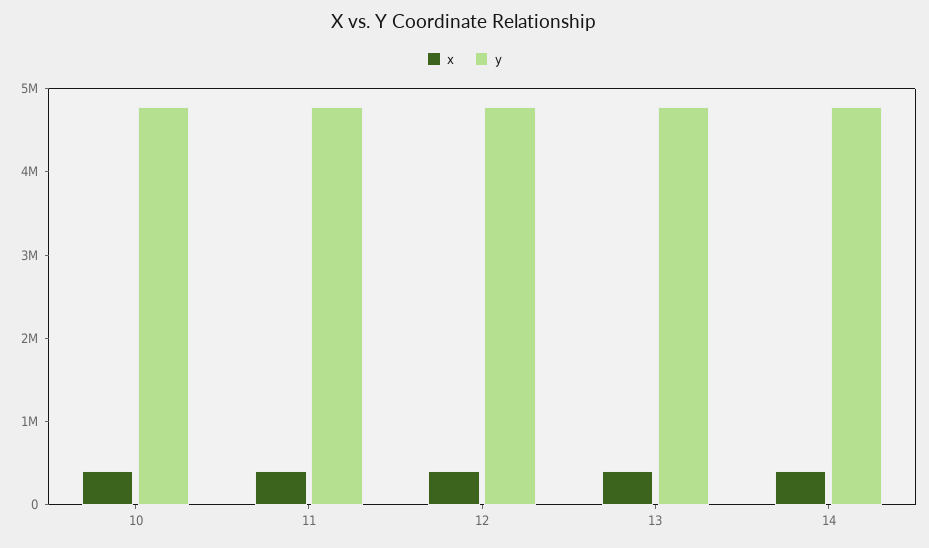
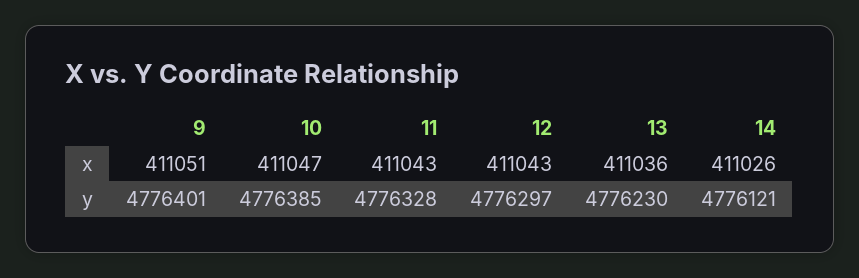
x, 9: none -> 411051
y, 9: none -> 4776401

